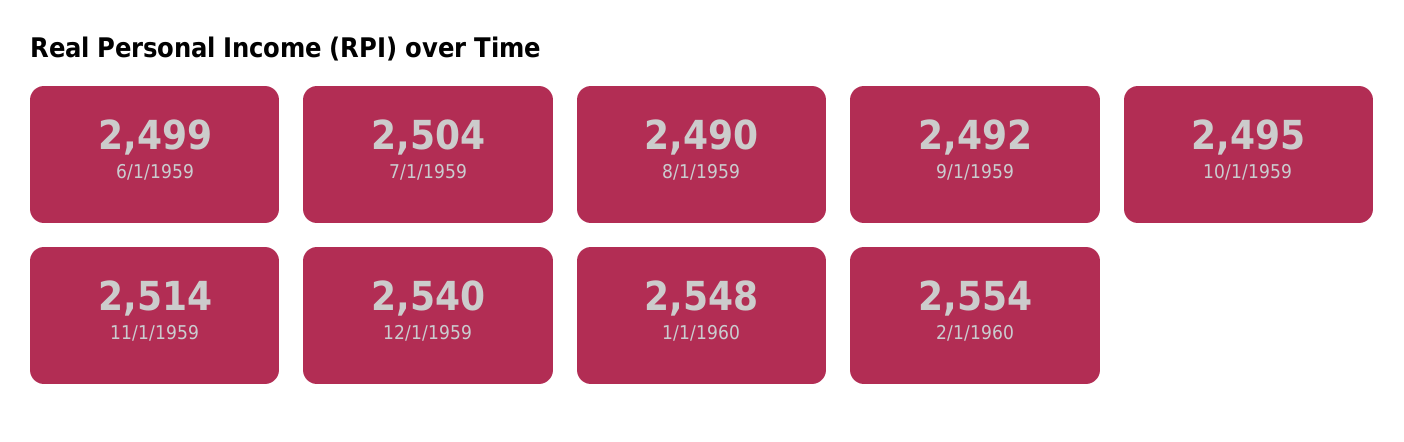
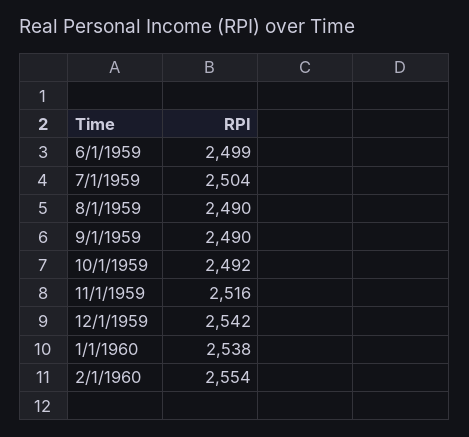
9/1/1959: 2492 -> 2490
10/1/1959: 2495 -> 2492
11/1/1959: 2514 -> 2516
12/1/1959: 2540 -> 2542
1/1/1960: 2548 -> 2538

